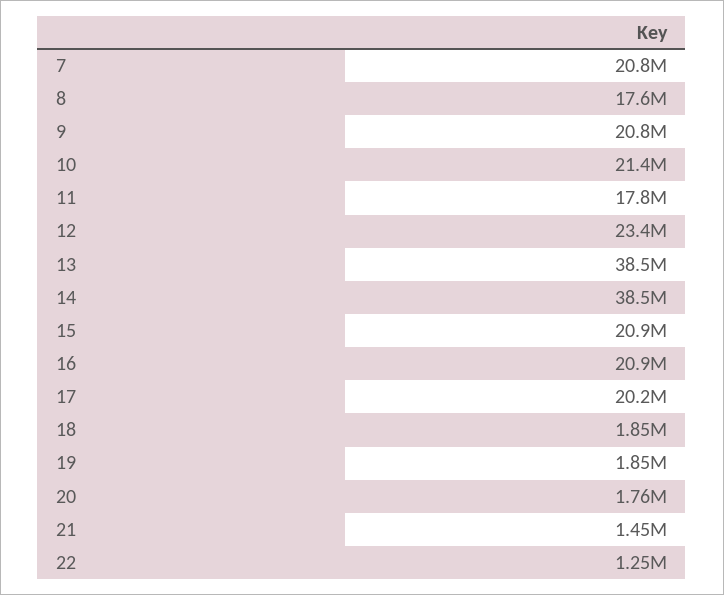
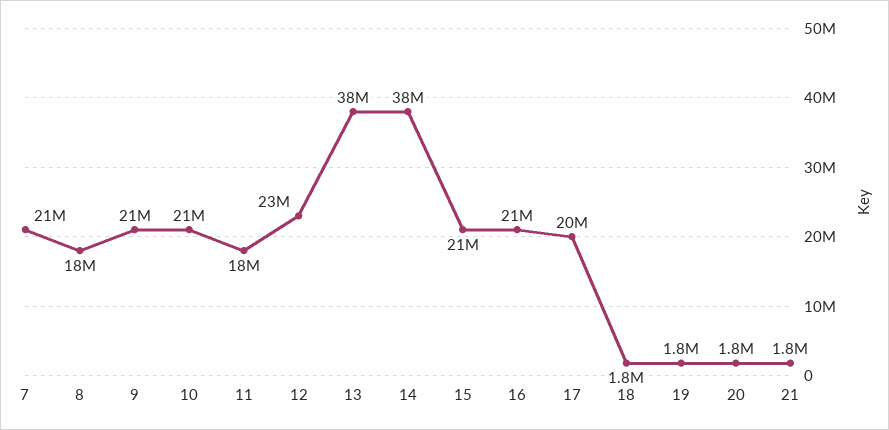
21: 1450000 -> 1800000
22: 1250000 -> none

